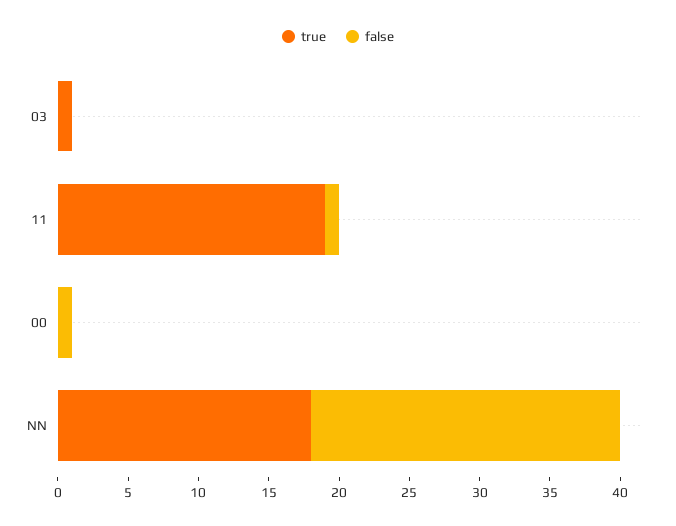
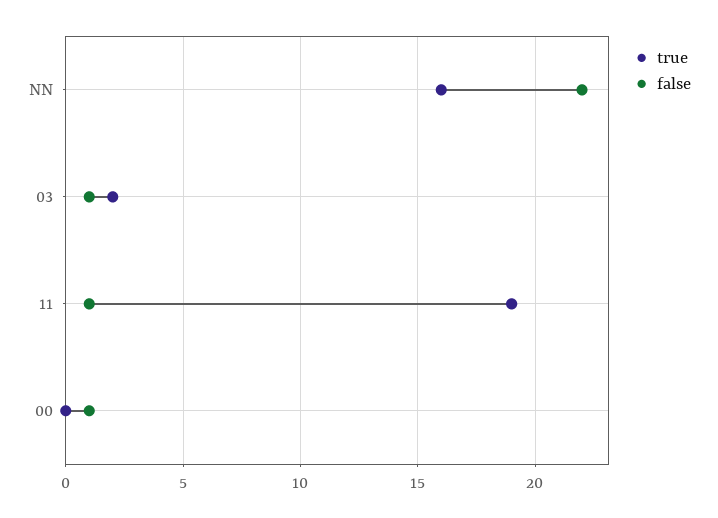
true, 03: 1 -> 2
false, 03: 0 -> 1
true, NN: 18 -> 16

